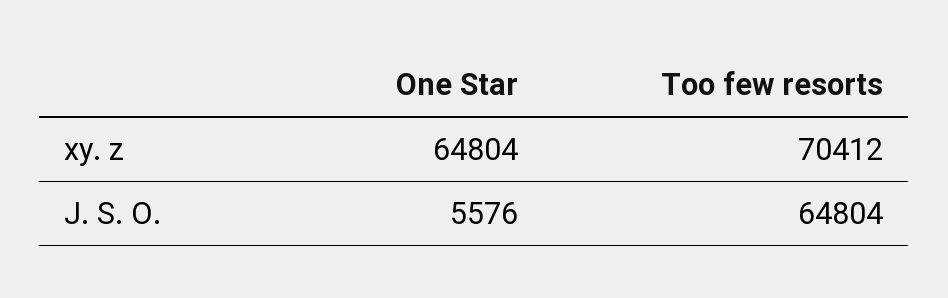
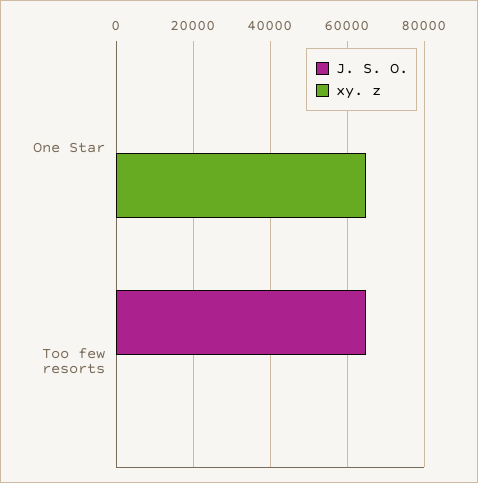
xy. z, Too few resorts: 70412 -> 0
J. S. O., One Star: 5576 -> 0

